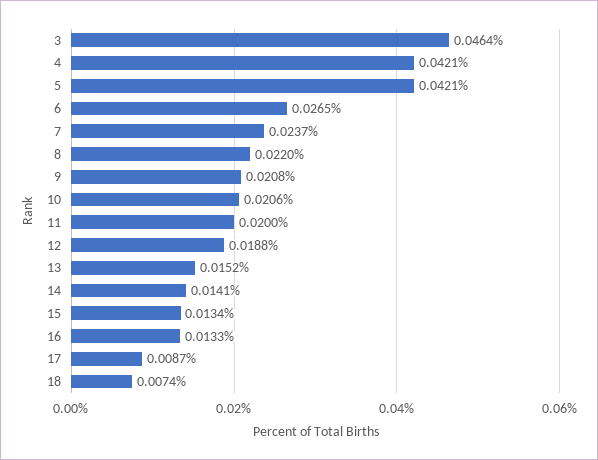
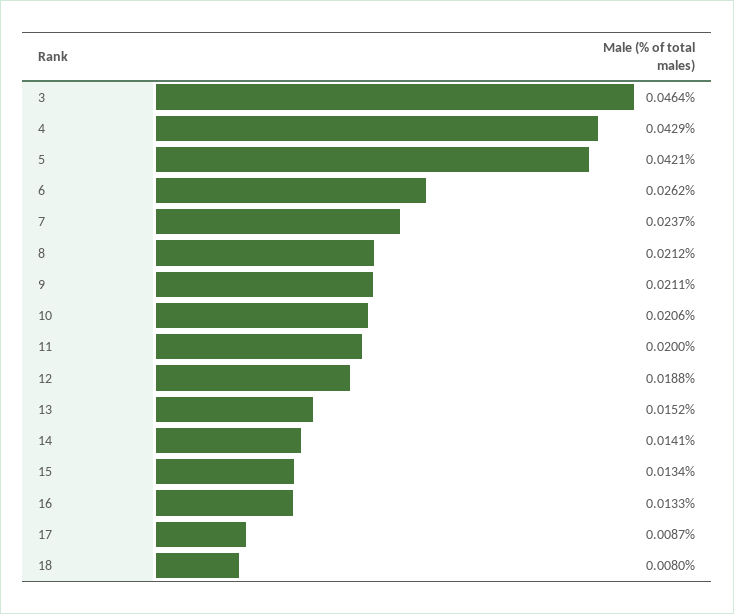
4: 0.0421 -> 0.0429
6: 0.0265 -> 0.0262
8: 0.022 -> 0.0212
9: 0.0208 -> 0.0211
18: 0.0074 -> 0.008

